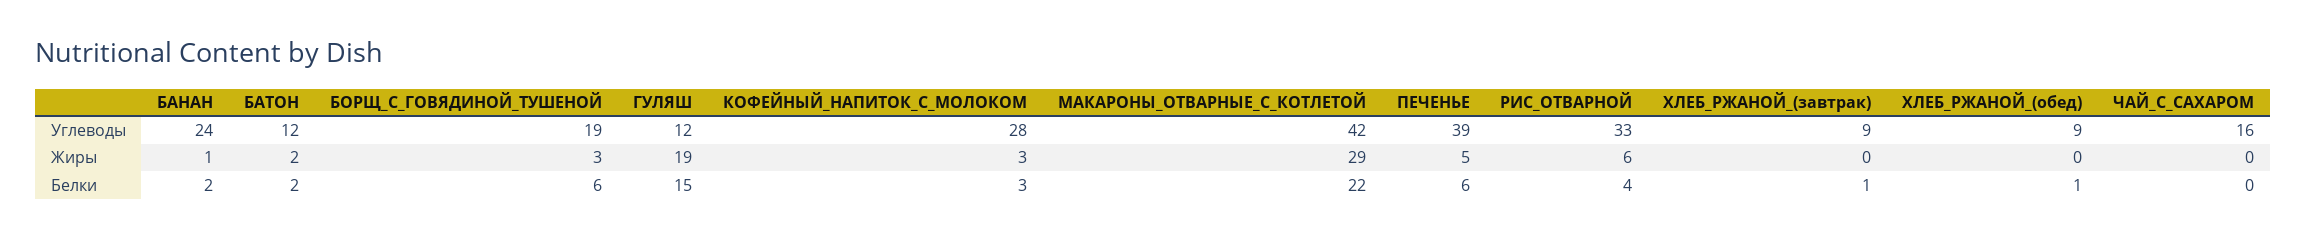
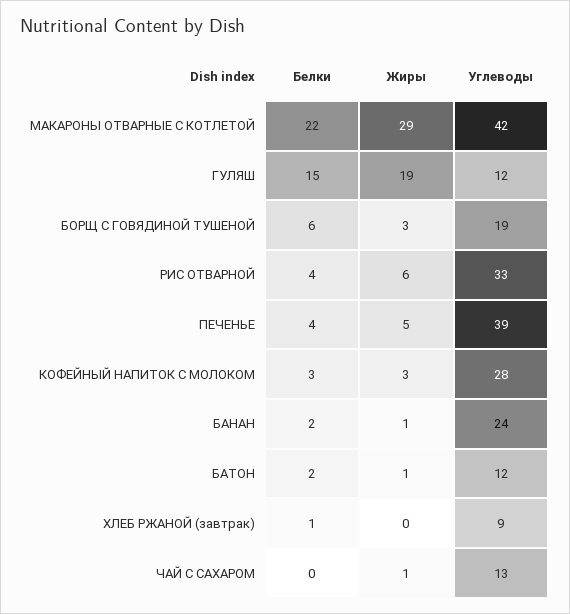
ХЛЕБ_РЖАНОЙ_(обед), Углеводы: 9 -> none
ЧАЙ_С_САХАРОМ, Углеводы: 16 -> 13
БАТОН, Жиры: 2 -> 1
ХЛЕБ_РЖАНОЙ_(обед), Жиры: 0 -> none
ЧАЙ_С_САХАРОМ, Жиры: 0 -> 1
ПЕЧЕНЬЕ, Белки: 6 -> 4
ХЛЕБ_РЖАНОЙ_(обед), Белки: 1 -> none

